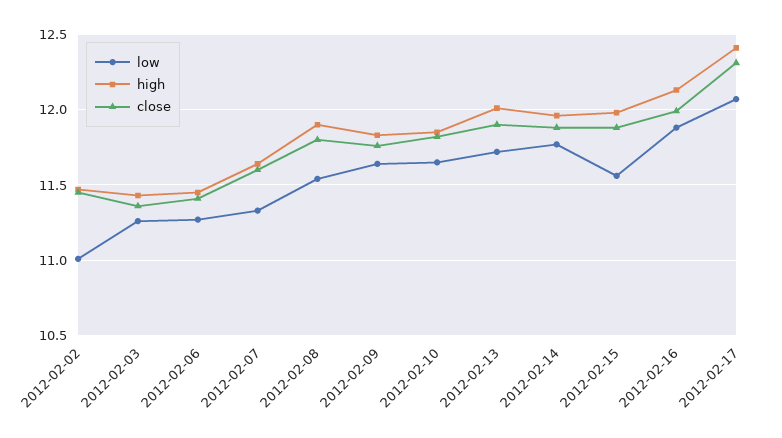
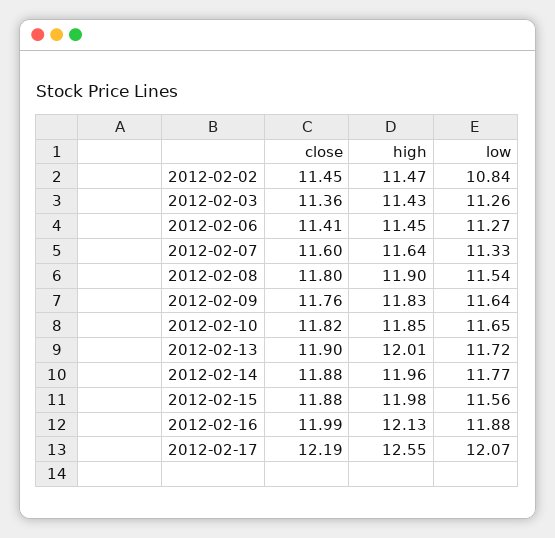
low, 2012-02-02: 11 -> 10.84
high, 2012-02-17: 12.4 -> 12.55
close, 2012-02-17: 12.3 -> 12.19

